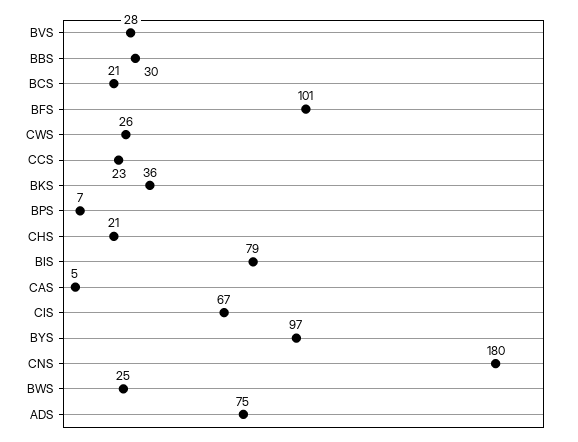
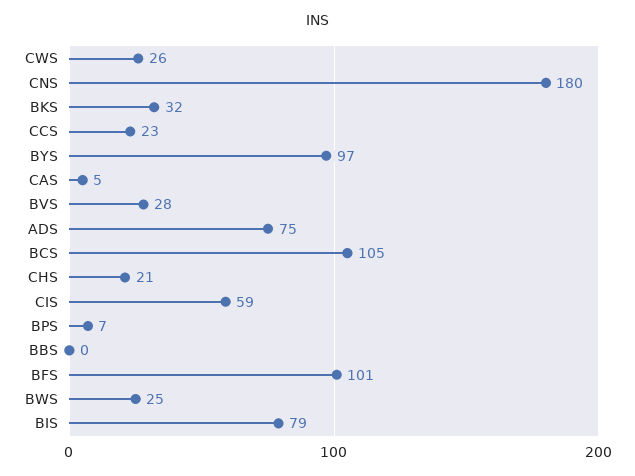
BBS: 30 -> 0
BCS: 21 -> 105
BKS: 36 -> 32
CIS: 67 -> 59

